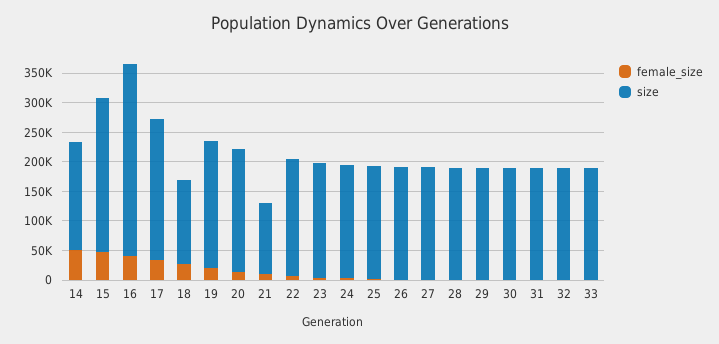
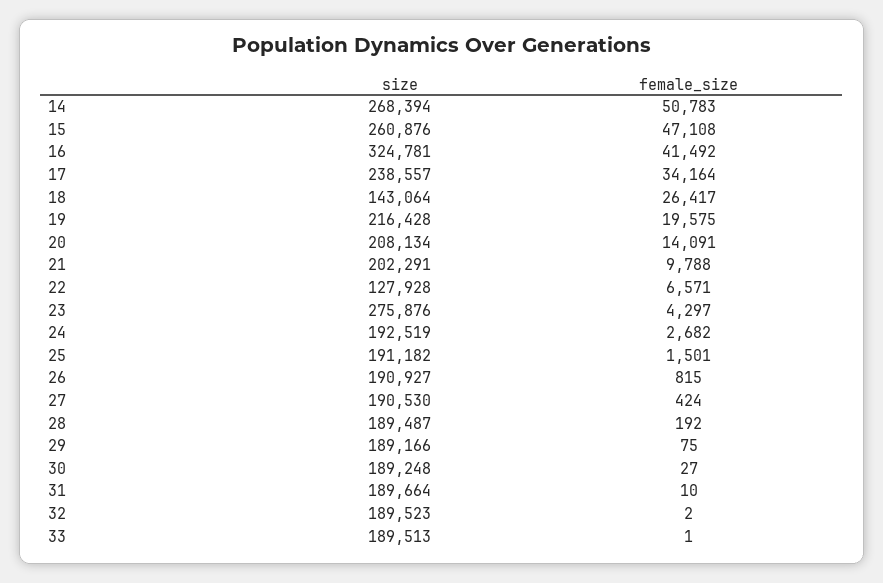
size, 14: 175000 -> 268394
size, 21: 125000 -> 202291
size, 22: 200000 -> 127928
size, 23: 200000 -> 275876

